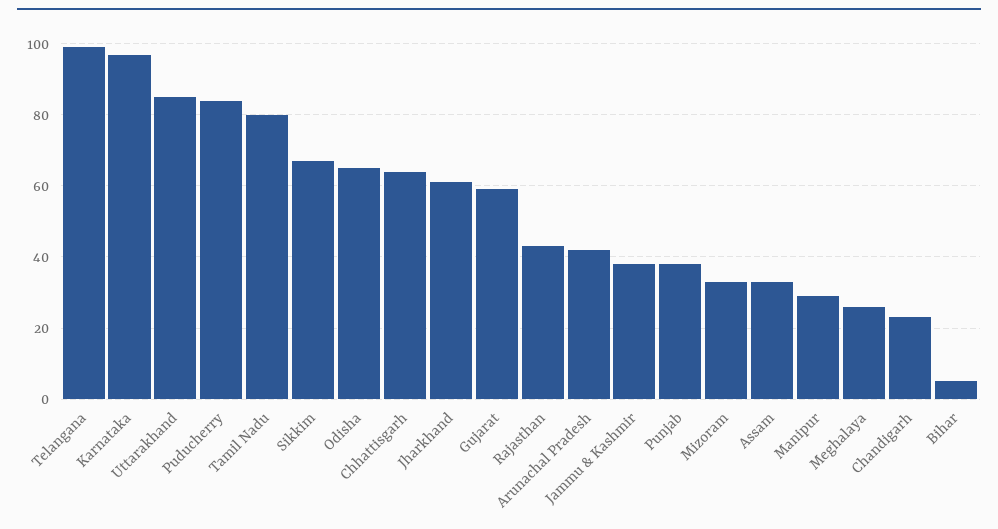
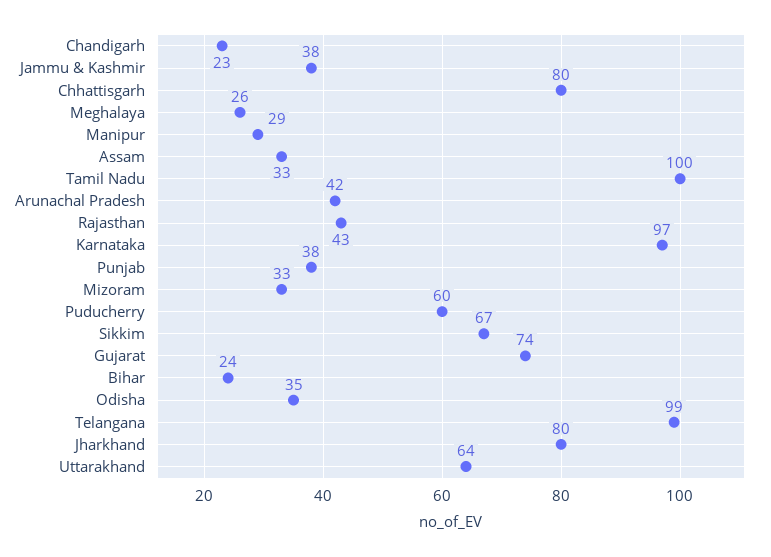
Uttarakhand: 85 -> 64
Puducherry: 85 -> 60
Tamil Nadu: 80 -> 100
Odisha: 65 -> 35
Chhattisgarh: 65 -> 80
Jharkhand: 60 -> 80
Gujarat: 60 -> 74
Bihar: 5 -> 24

